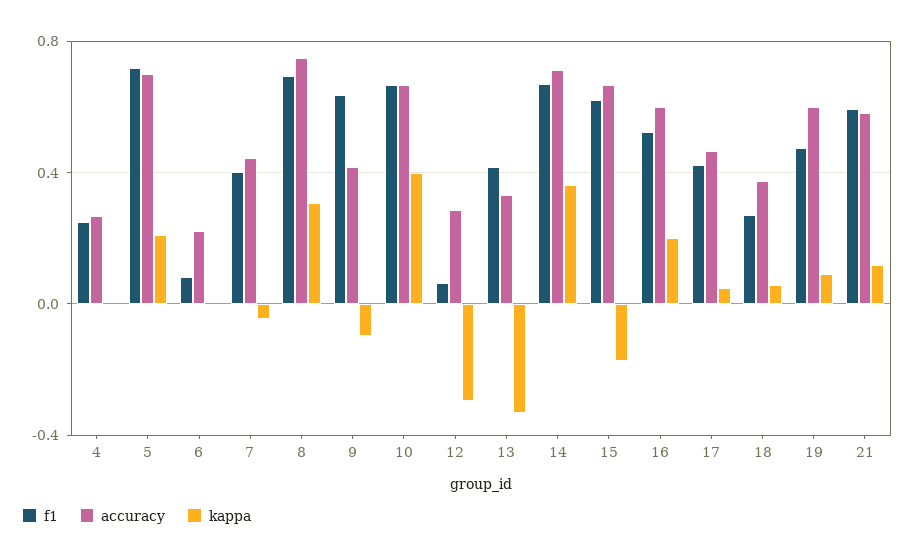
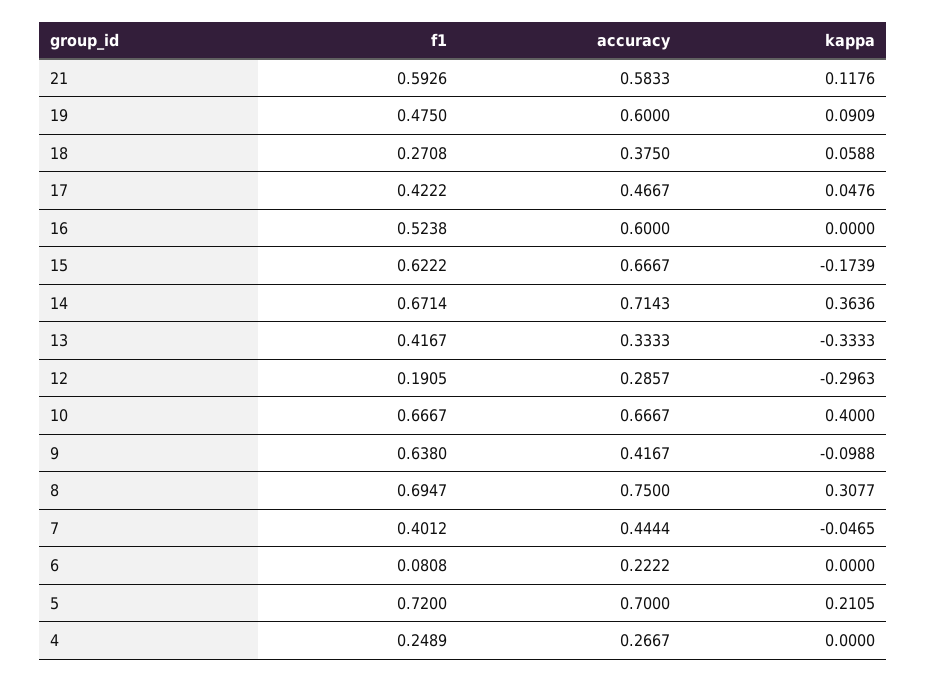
f1, 12: 0.05 -> 0.1905
kappa, 16: 0.2 -> 0

